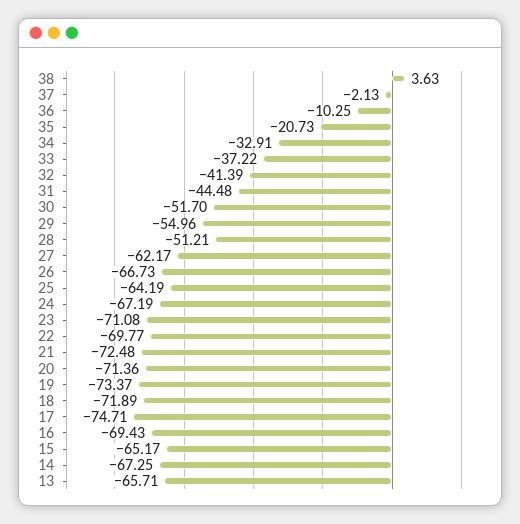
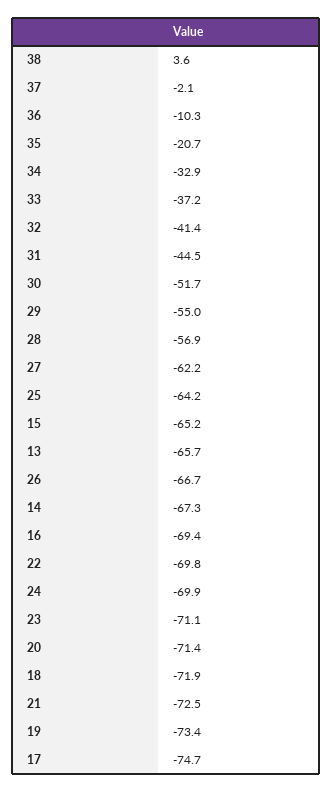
28: -51.21 -> -56.9
24: -67.19 -> -69.9

